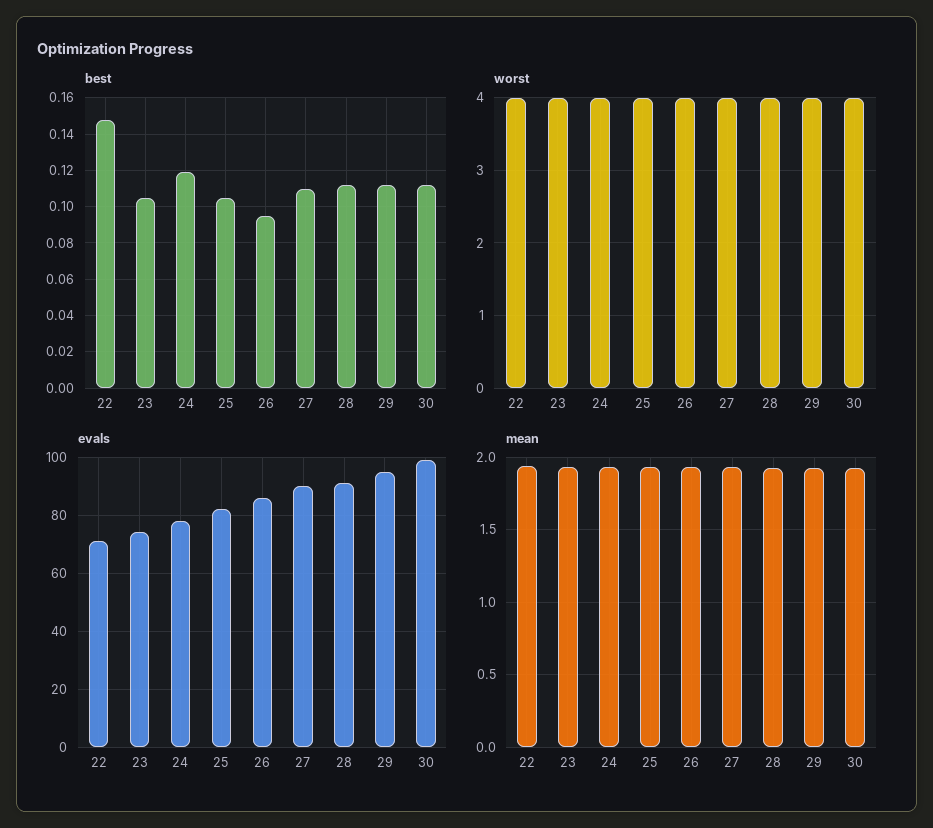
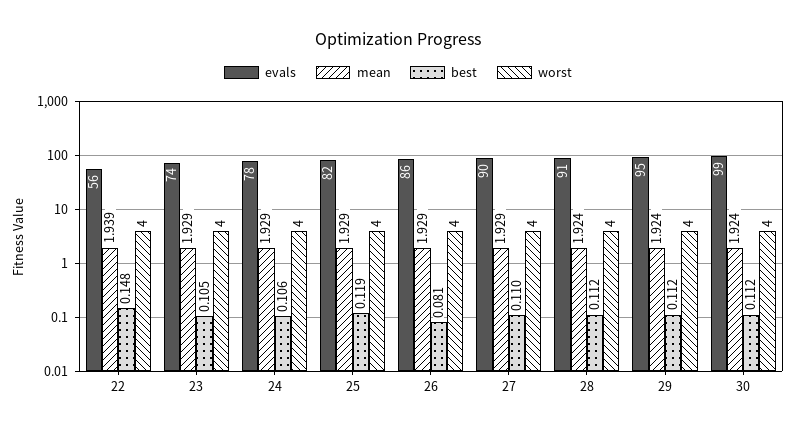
best, 24: 0.12 -> 0.106
best, 25: 0.105 -> 0.119
best, 26: 0.095 -> 0.081
evals, 22: 70 -> 56

